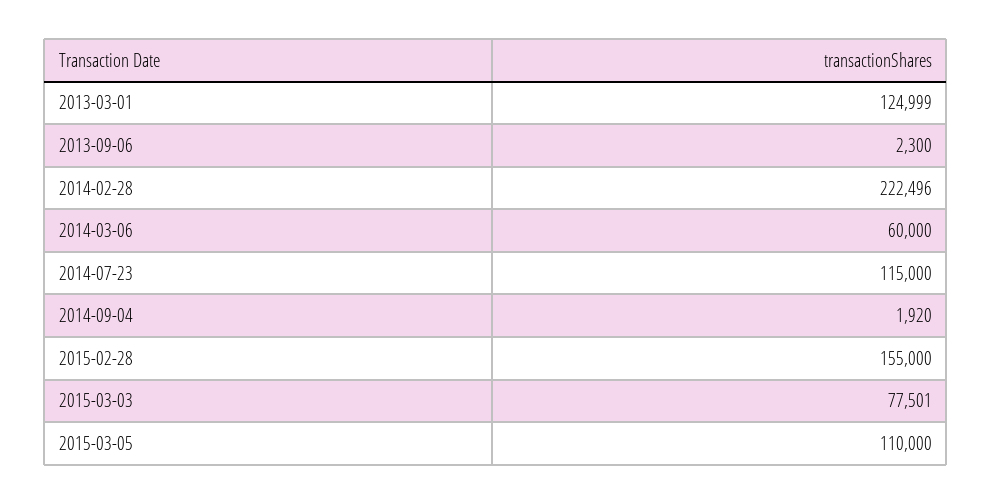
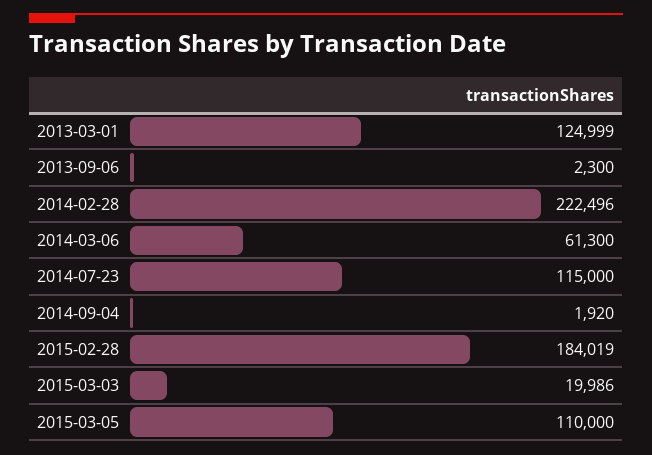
2014-03-06: 60000 -> 61300
2015-02-28: 155000 -> 184019
2015-03-03: 77501 -> 19986

